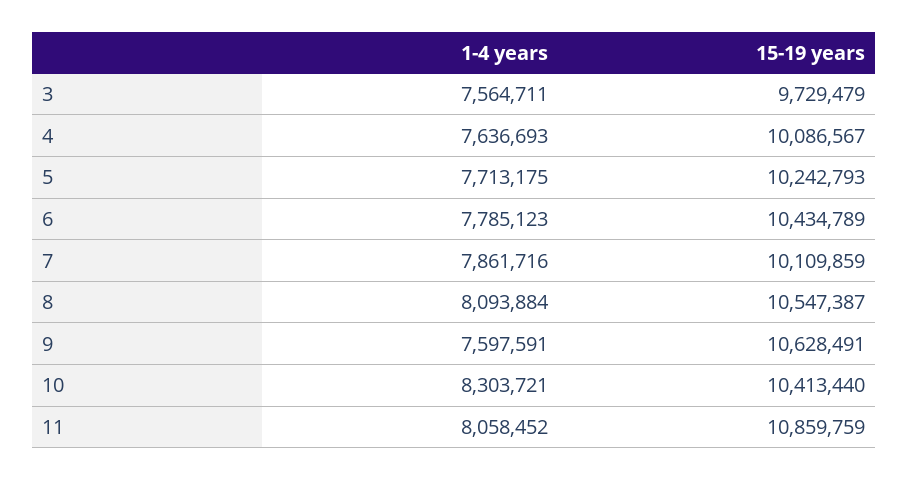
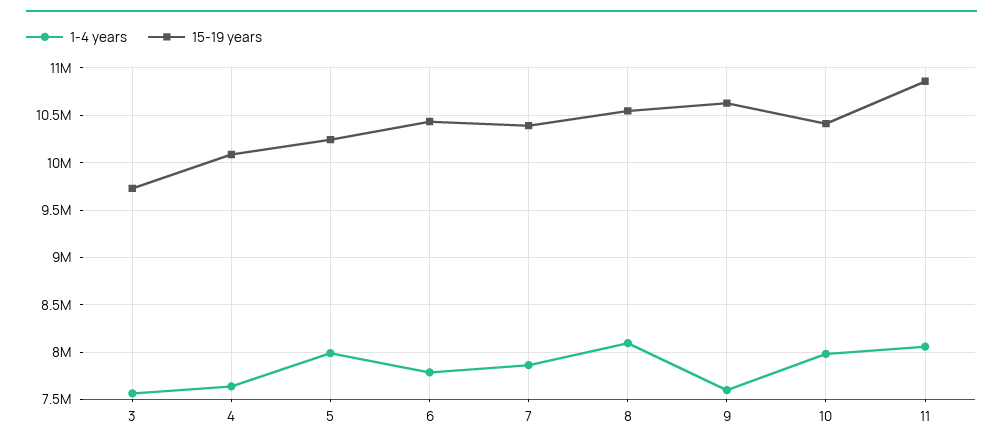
1-4 years, 5: 7713175 -> 8000000
15-19 years, 7: 10109859 -> 10400000
1-4 years, 10: 8303721 -> 8000000

